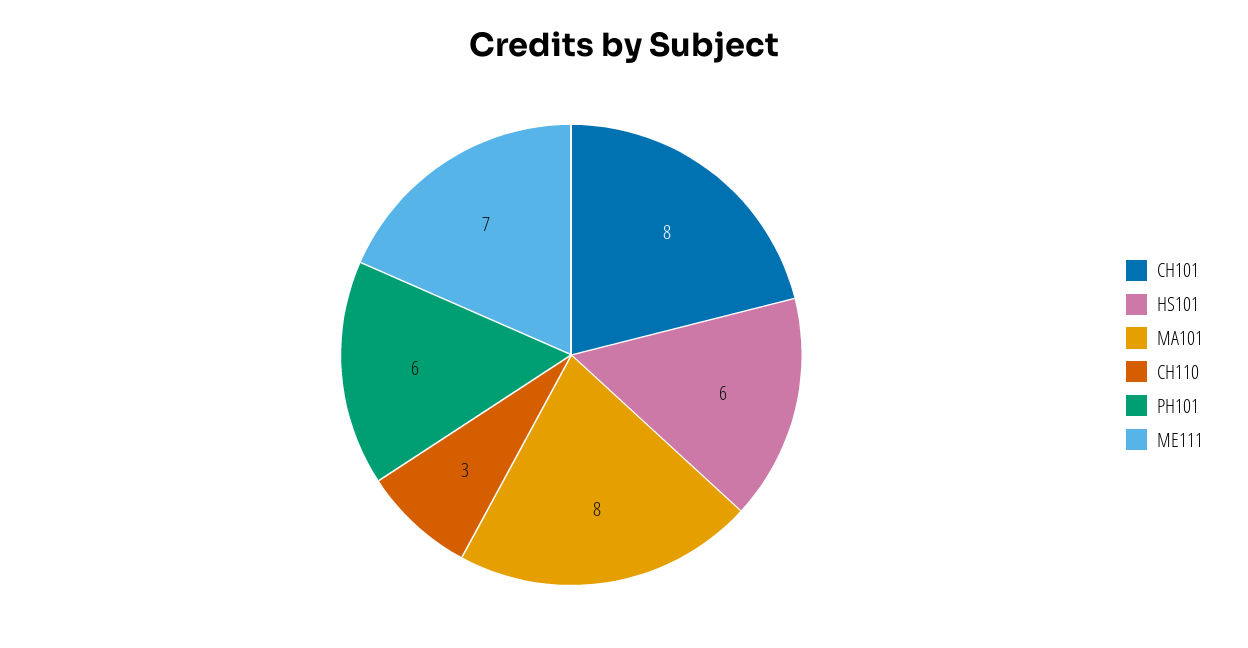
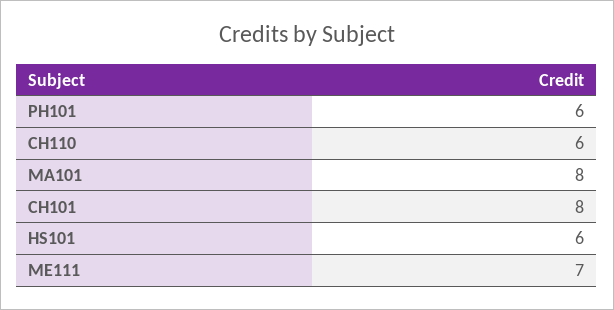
CH110: 3 -> 6

